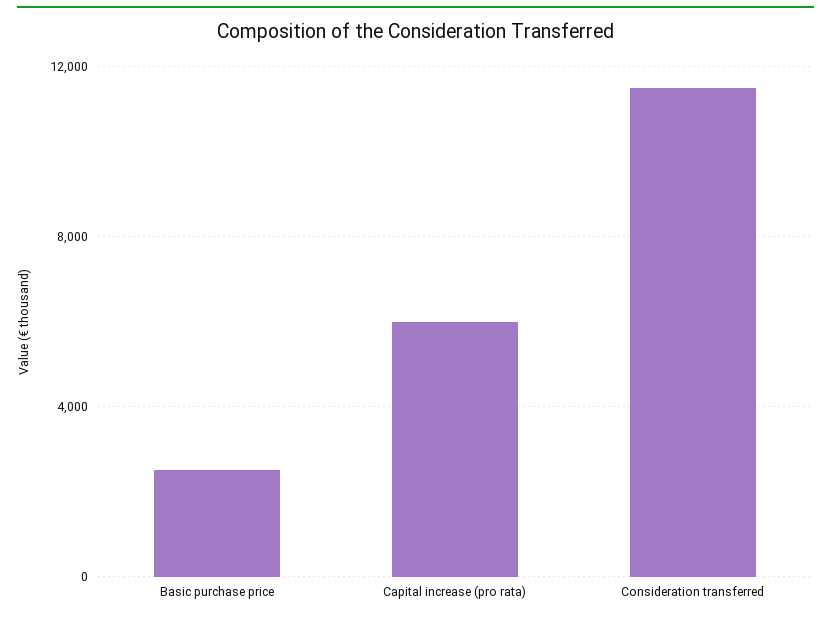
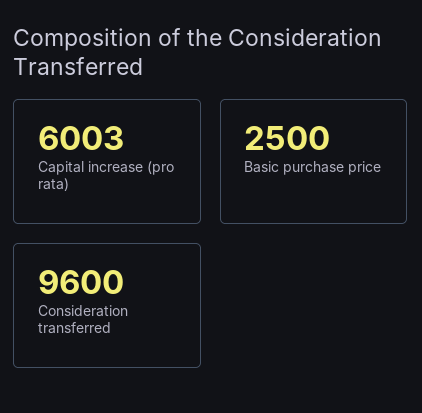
Consideration transferred: 11500 -> 9600

